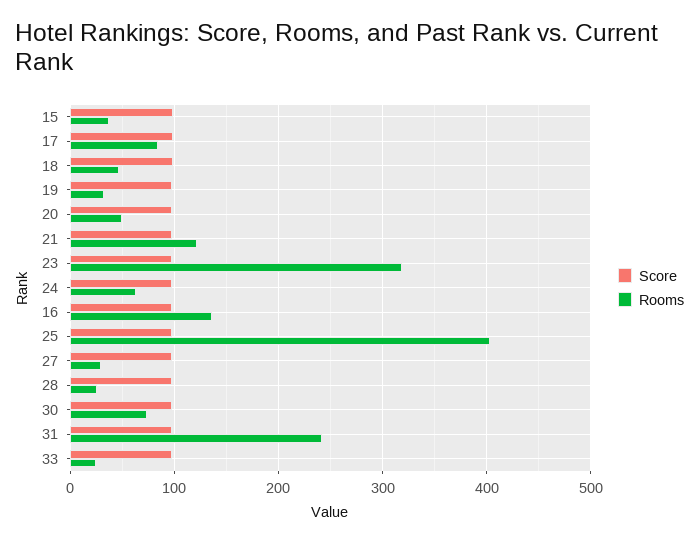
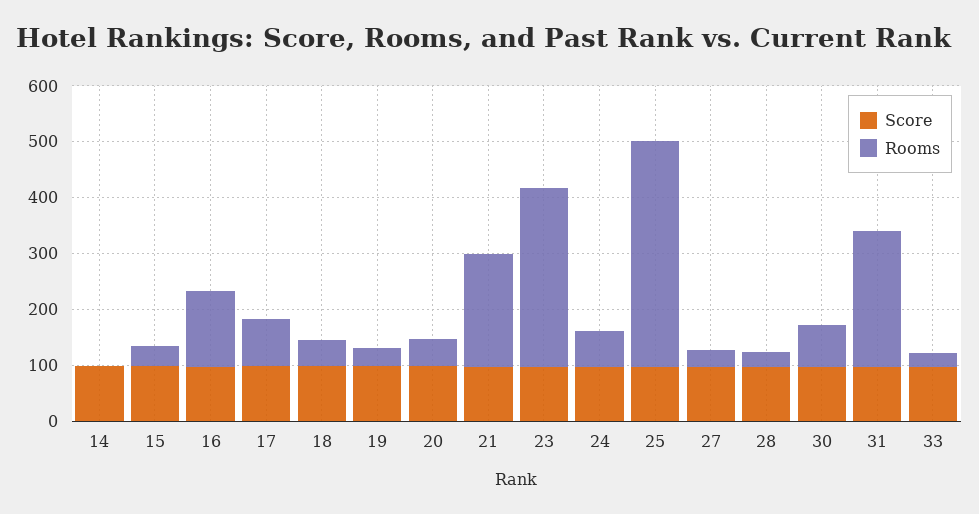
Rooms, 21: 120 -> 200
Score, 14: none -> 100
Rooms, 14: none -> 0

